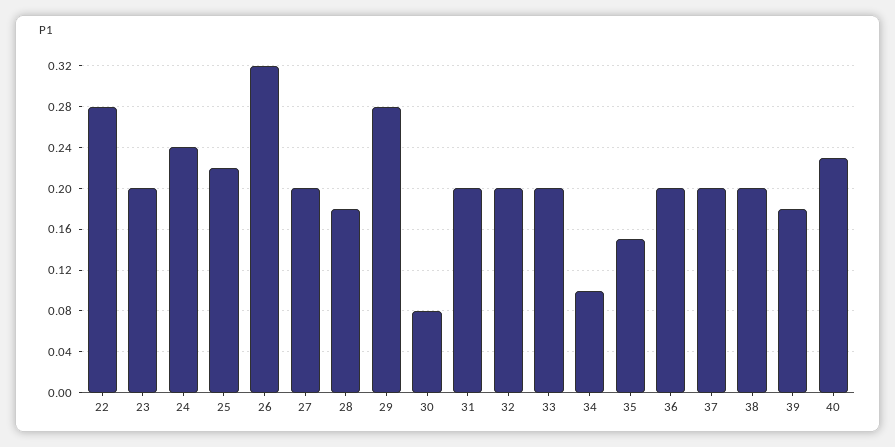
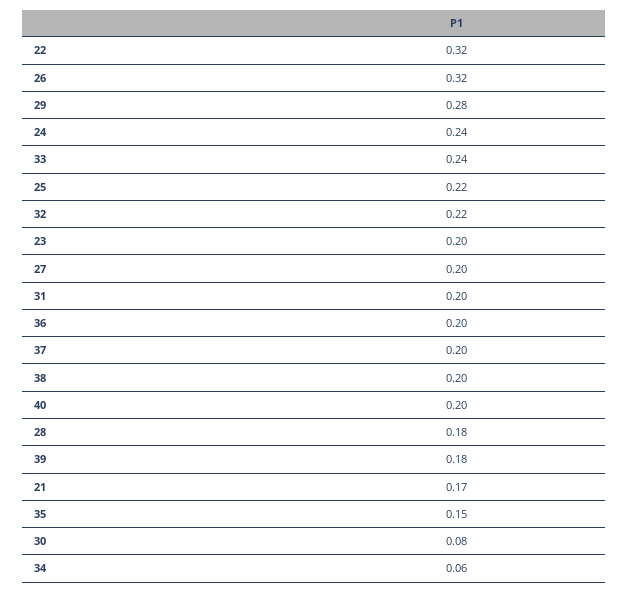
22: 0.28 -> 0.32
32: 0.2 -> 0.22
33: 0.2 -> 0.24
34: 0.1 -> 0.06
40: 0.23 -> 0.2
21: none -> 0.17

